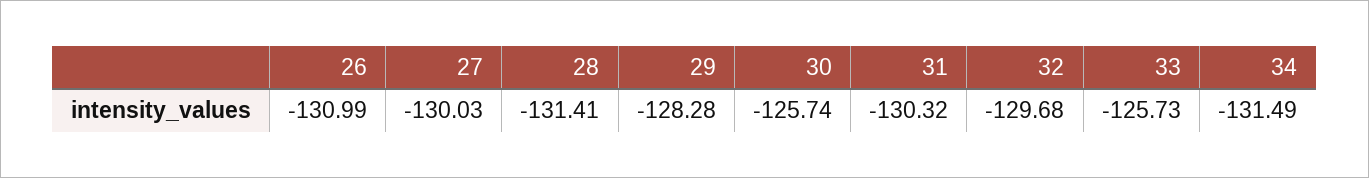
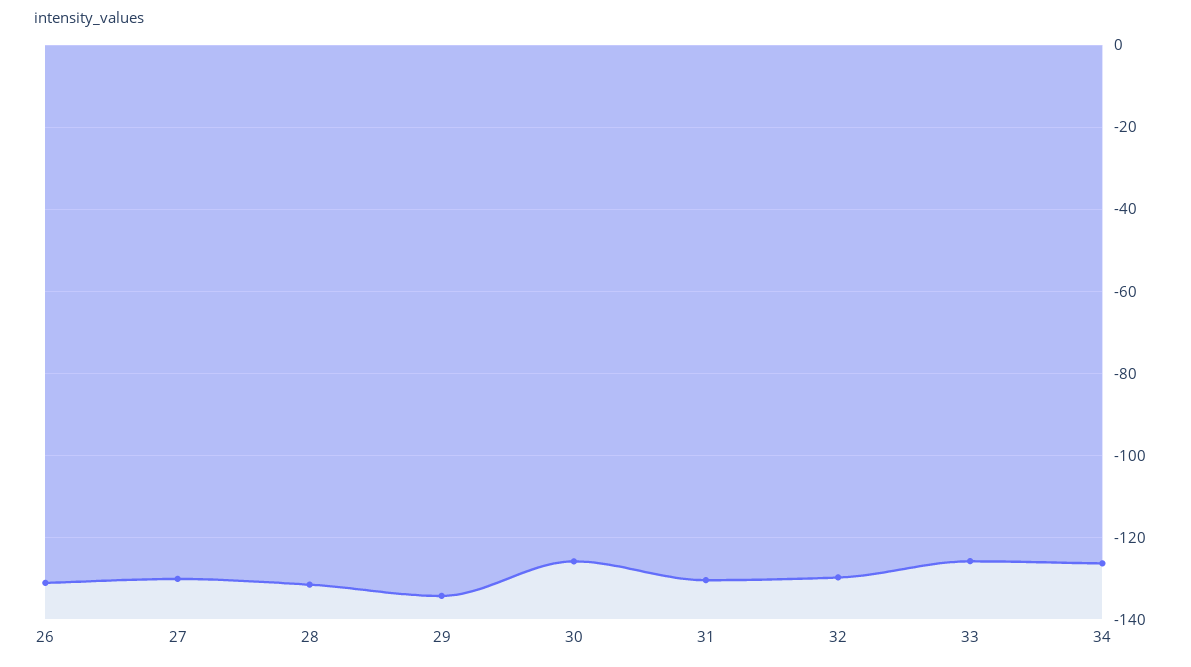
29: -128.28 -> -134
34: -131.49 -> -126

